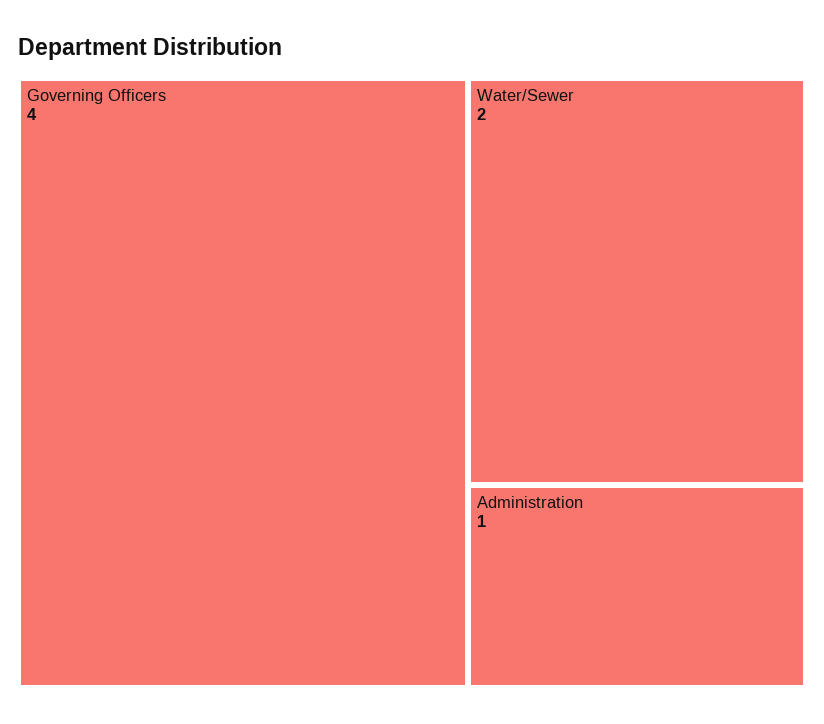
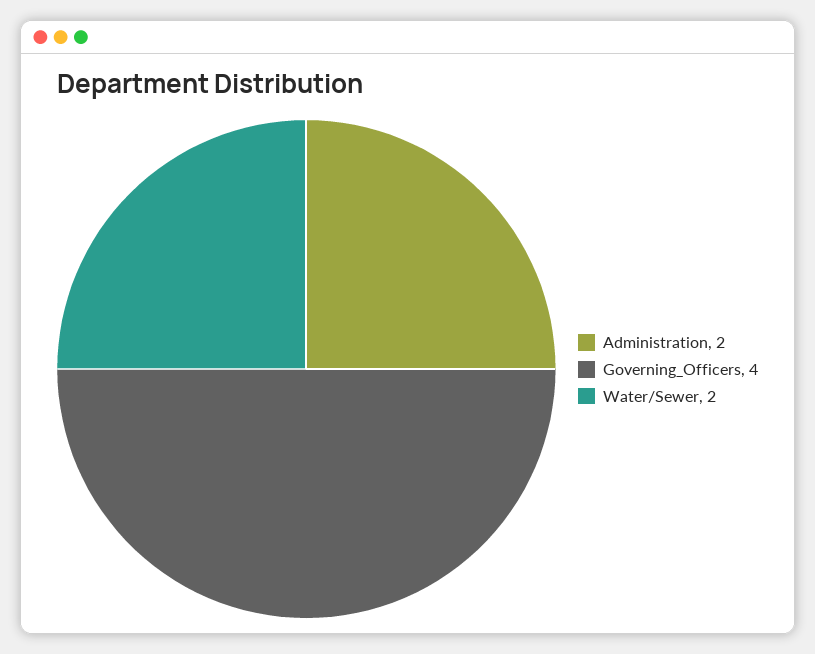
Administration: 1 -> 2

